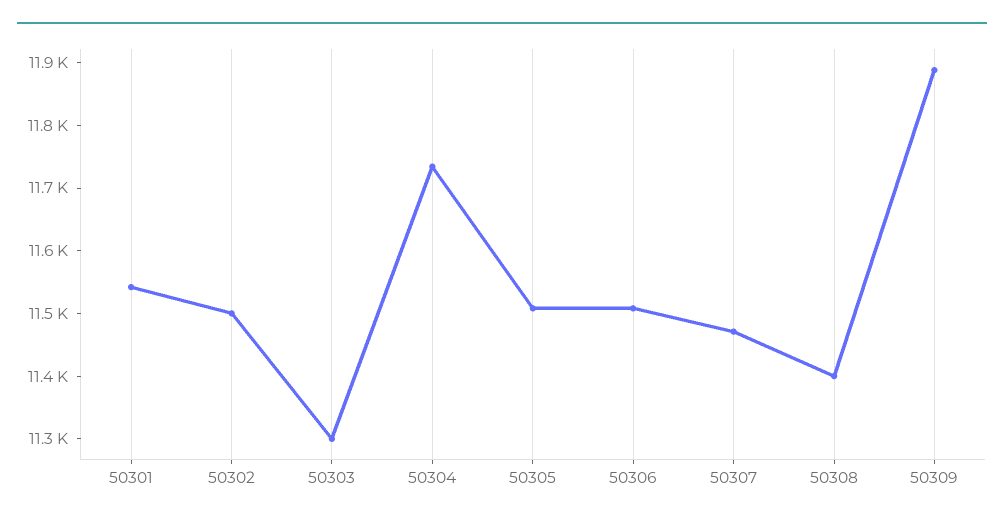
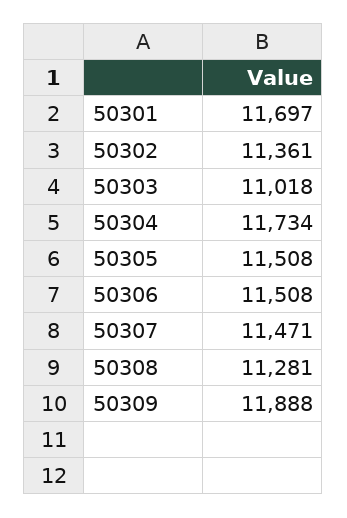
50301: 11540 -> 11697
50302: 11500 -> 11361
50303: 11300 -> 11018
50308: 11400 -> 11281

